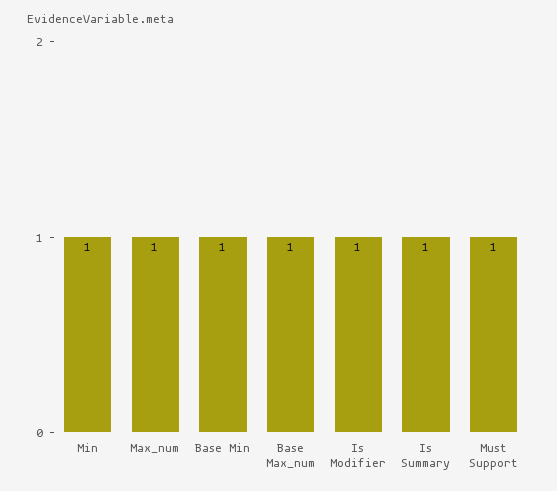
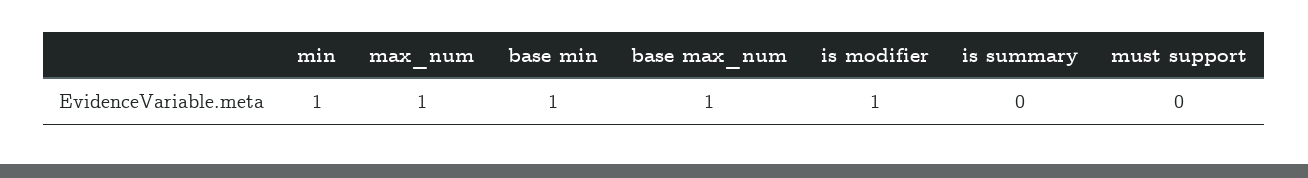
Is Summary: 1 -> 0
Must Support: 1 -> 0

